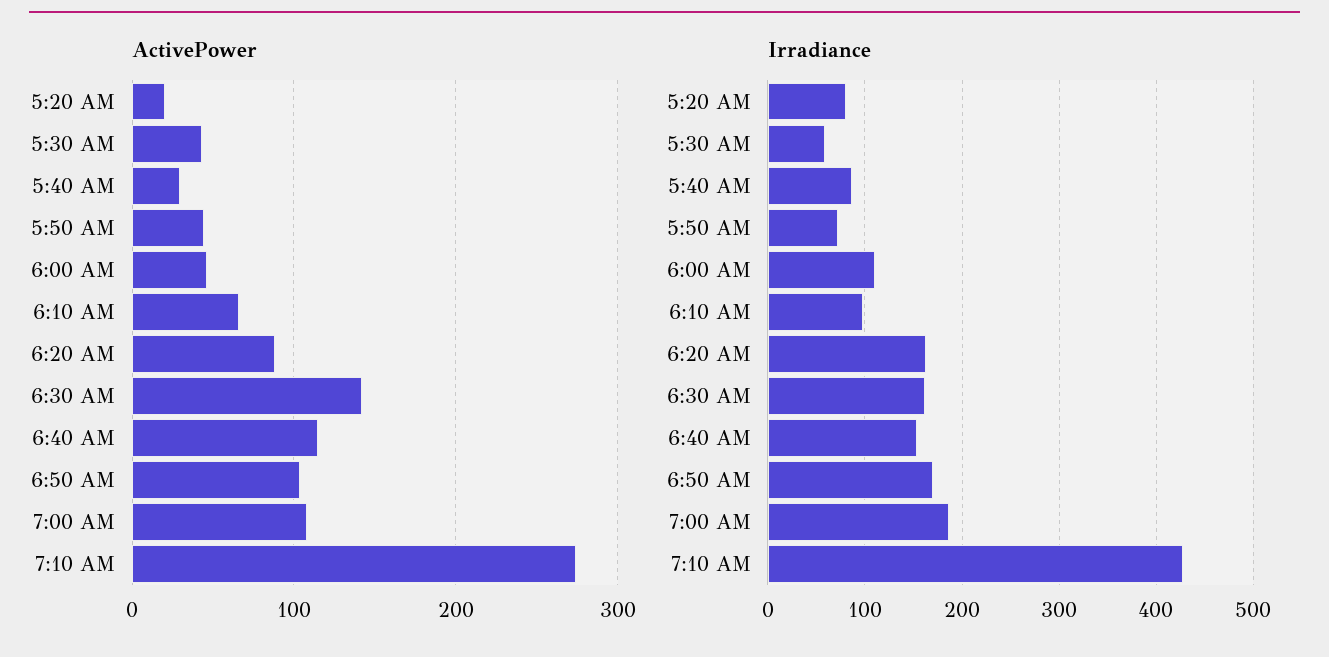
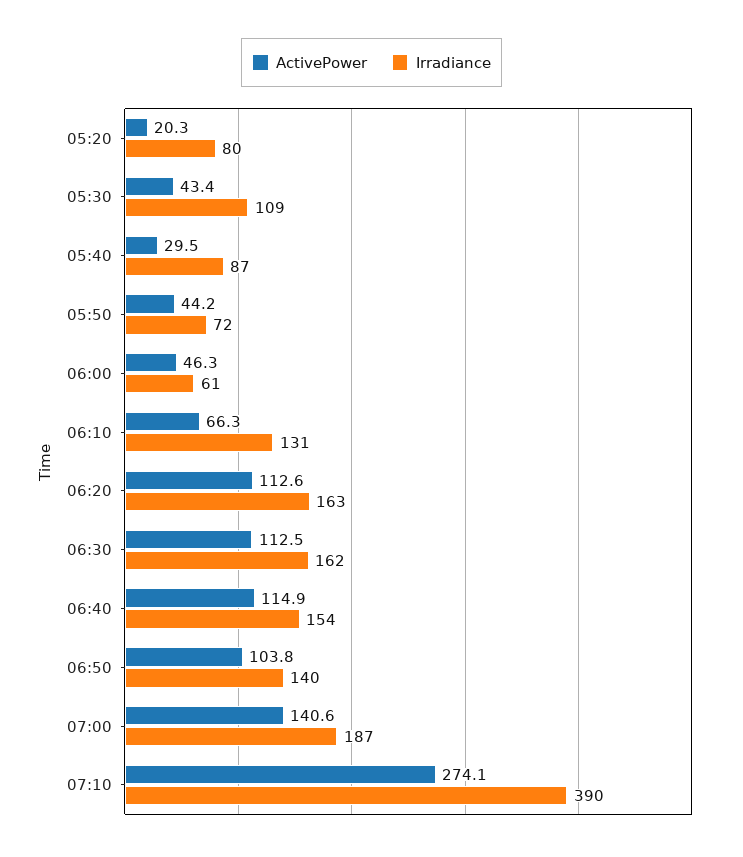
ActivePower, 6:20 AM: 90 -> 112.6
ActivePower, 6:30 AM: 140 -> 112.5
ActivePower, 7:00 AM: 110 -> 140.6
Irradiance, 5:30 AM: 60 -> 109
Irradiance, 6:00 AM: 110 -> 61
Irradiance, 6:10 AM: 100 -> 131
Irradiance, 6:50 AM: 170 -> 140
Irradiance, 7:10 AM: 430 -> 390

